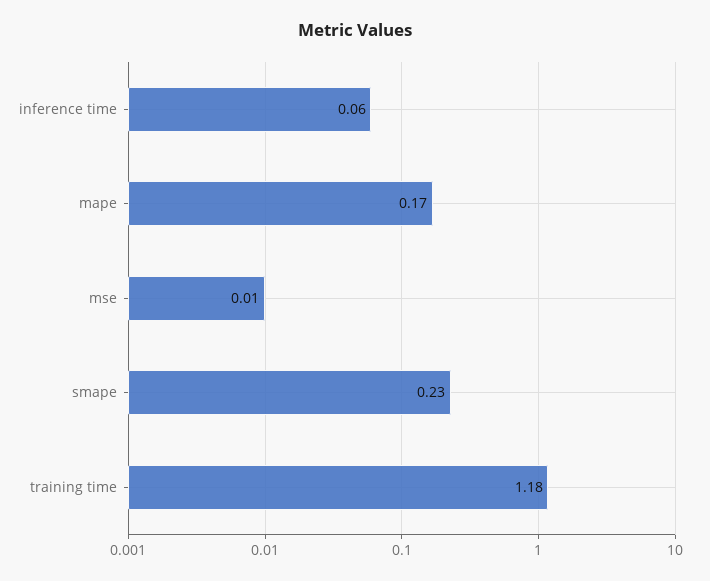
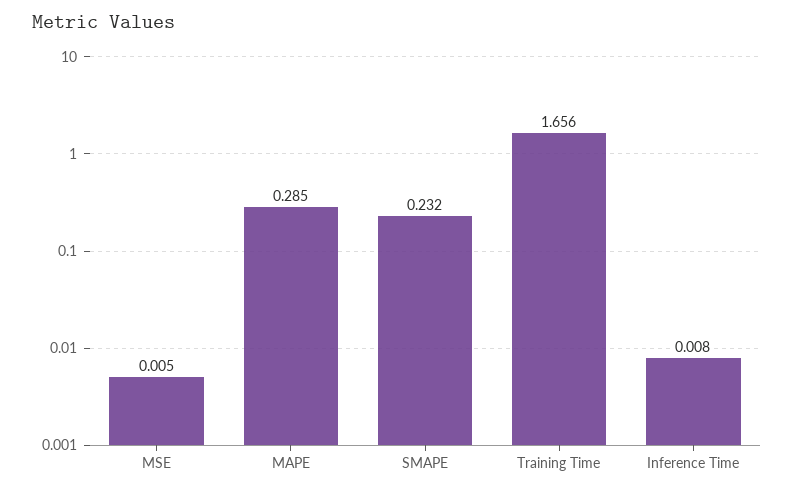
inference time: 0.06 -> 0.008
mape: 0.17 -> 0.285
training time: 1.18 -> 1.656

